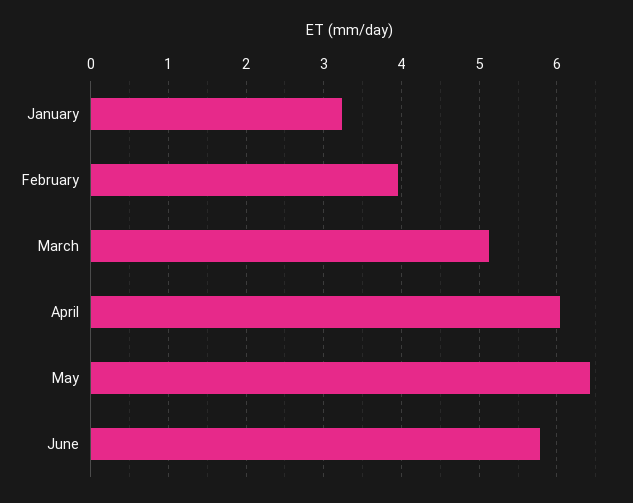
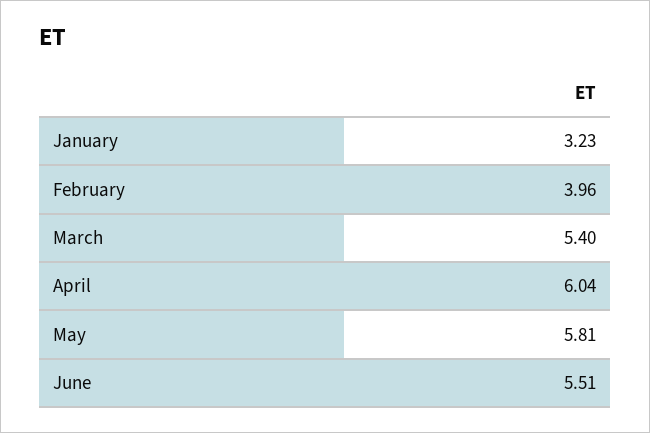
March: 5.1 -> 5.4
May: 6.4 -> 5.81
June: 5.8 -> 5.51

